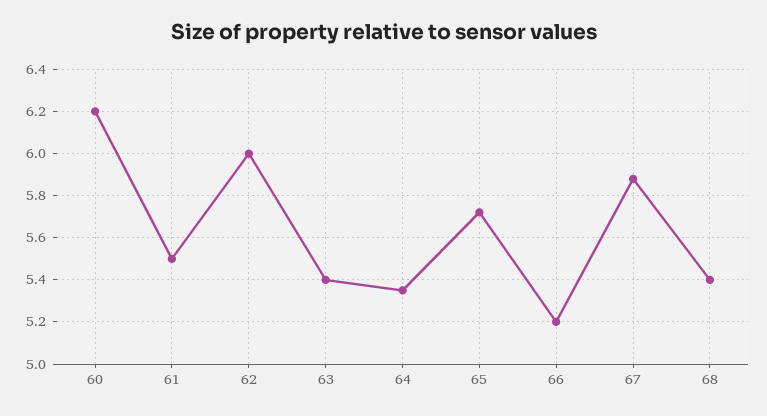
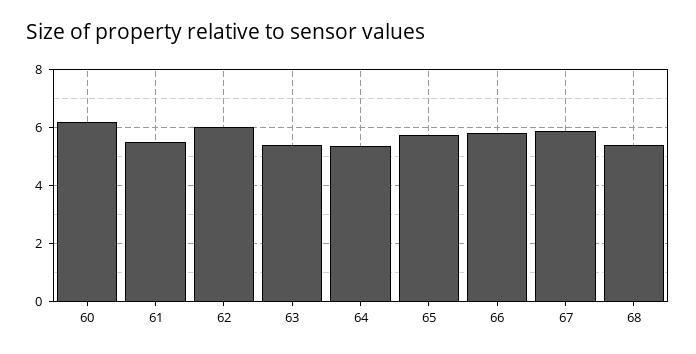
66: 5.2 -> 5.75

